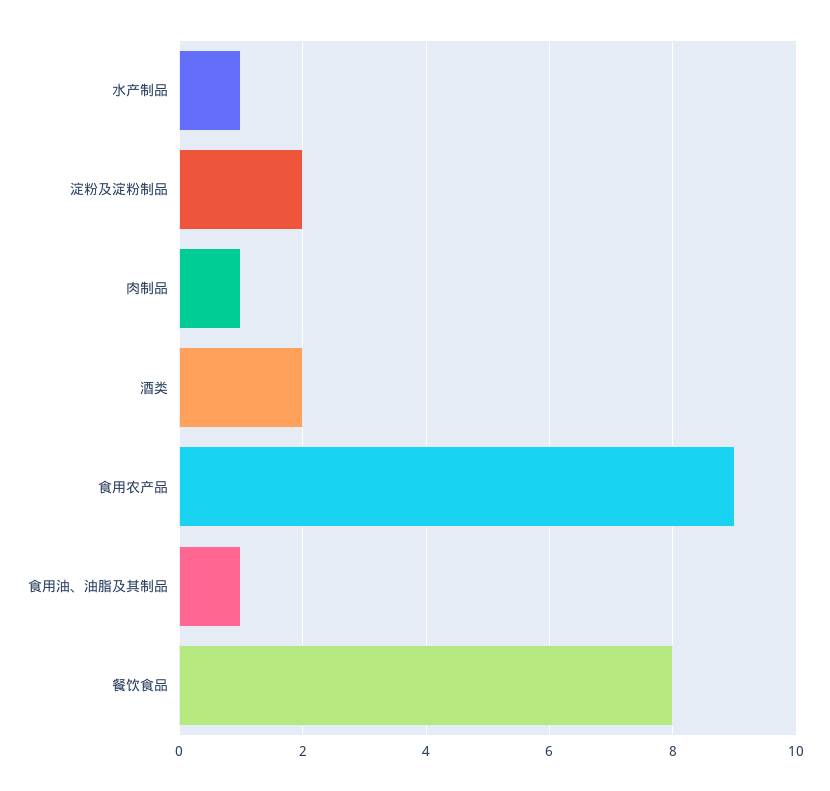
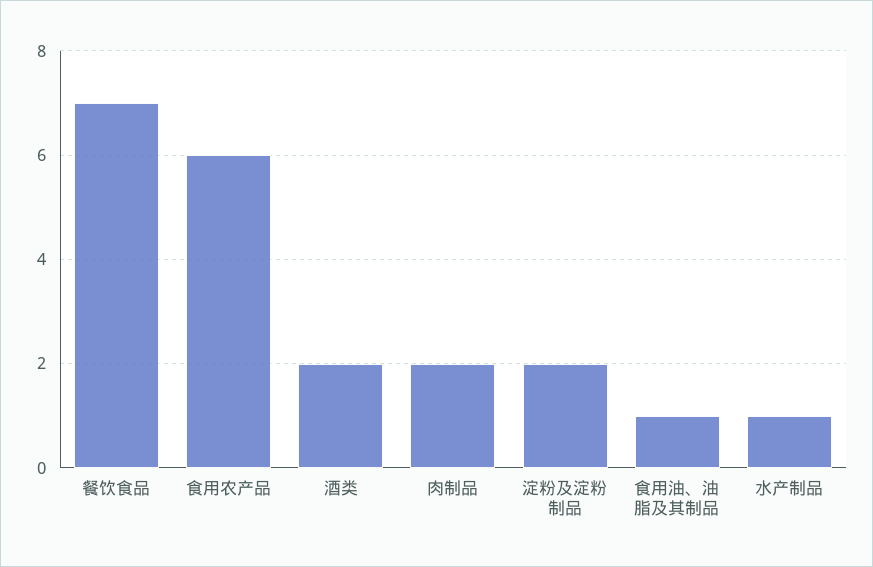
肉制品: 1 -> 2
食用农产品: 9 -> 6
餐饮食品: 8 -> 7

